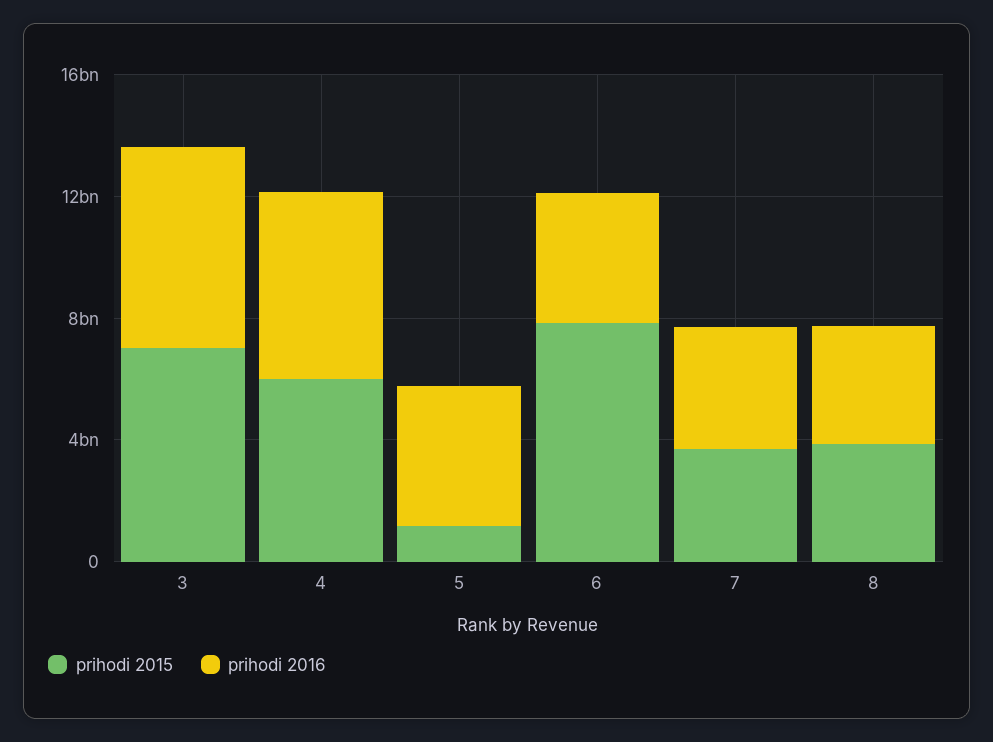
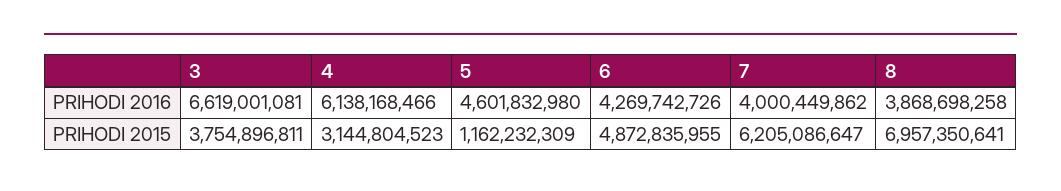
prihodi 2015, 3: 7000000000 -> 3754896811
prihodi 2015, 4: 6000000000 -> 3144804523
prihodi 2015, 6: 8000000000 -> 4872835955
prihodi 2015, 7: 4000000000 -> 6205086647
prihodi 2015, 8: 4000000000 -> 6957350641

